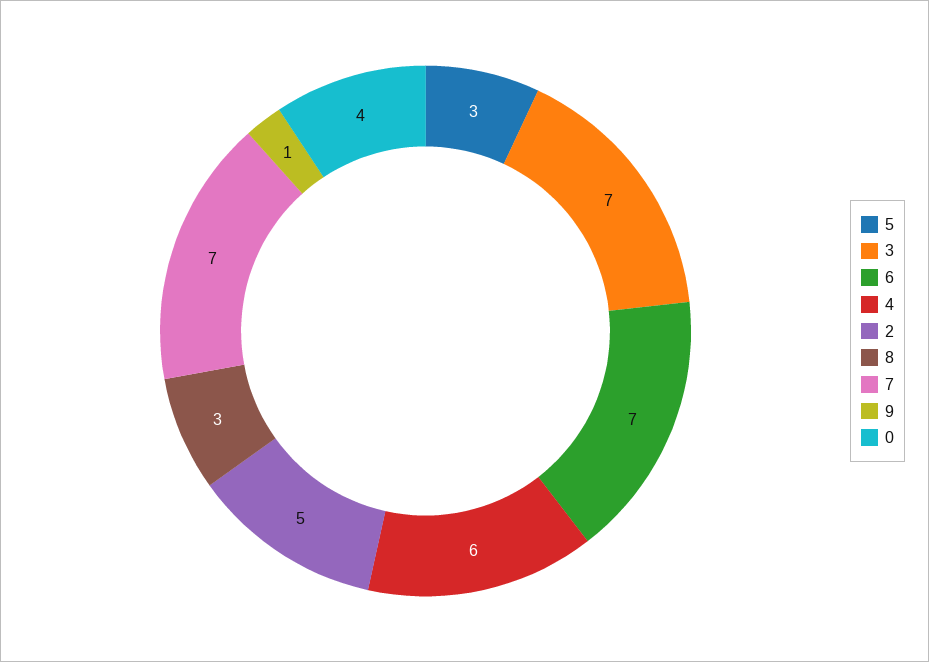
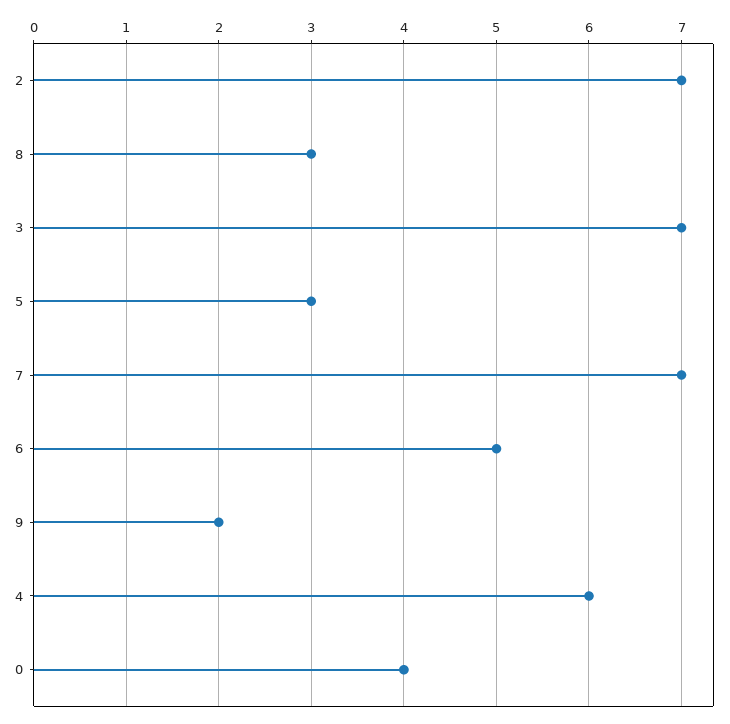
6: 7 -> 5
2: 5 -> 7
9: 1 -> 2

